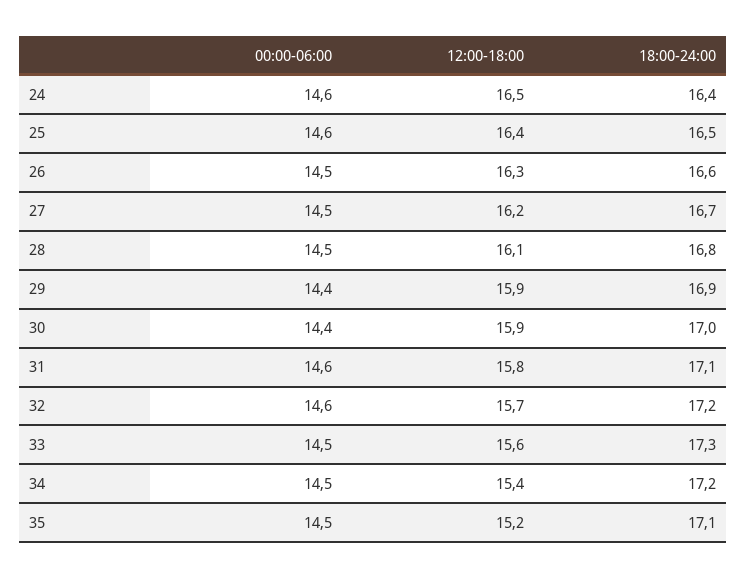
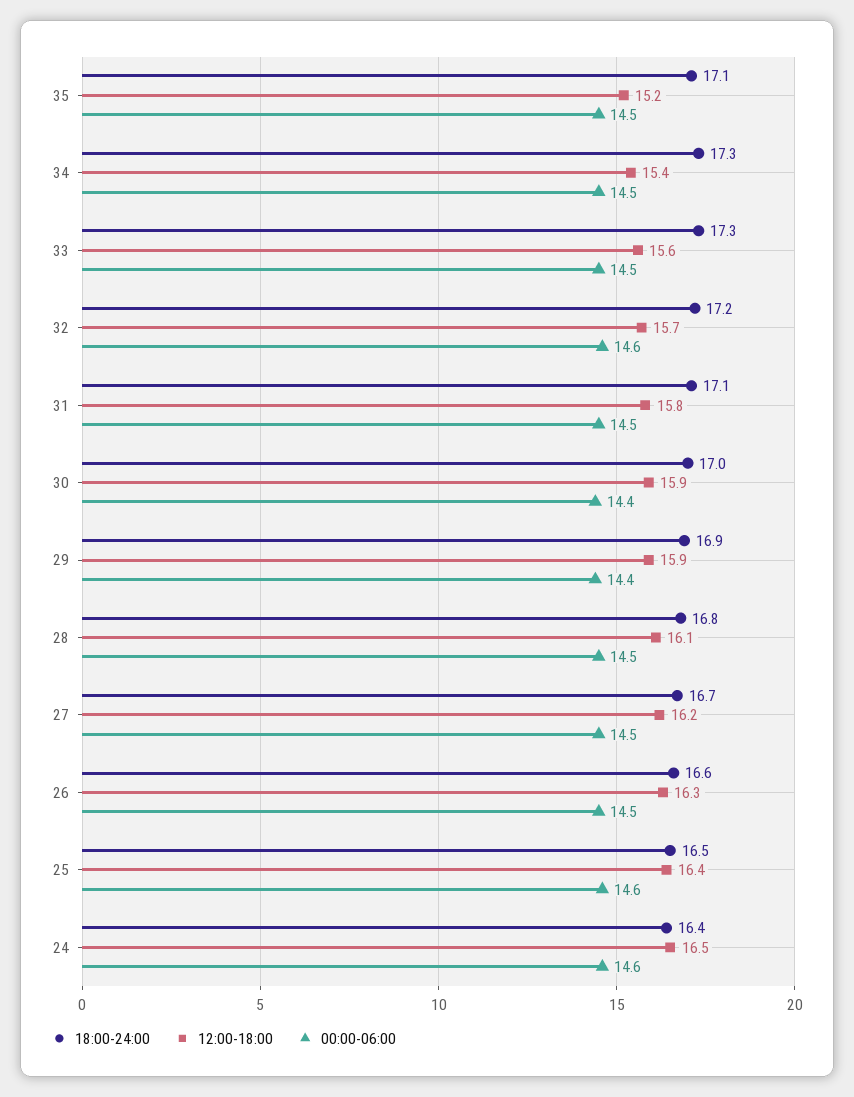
00:00-06:00, 31: 14.6 -> 14.5
18:00-24:00, 34: 17.2 -> 17.3

